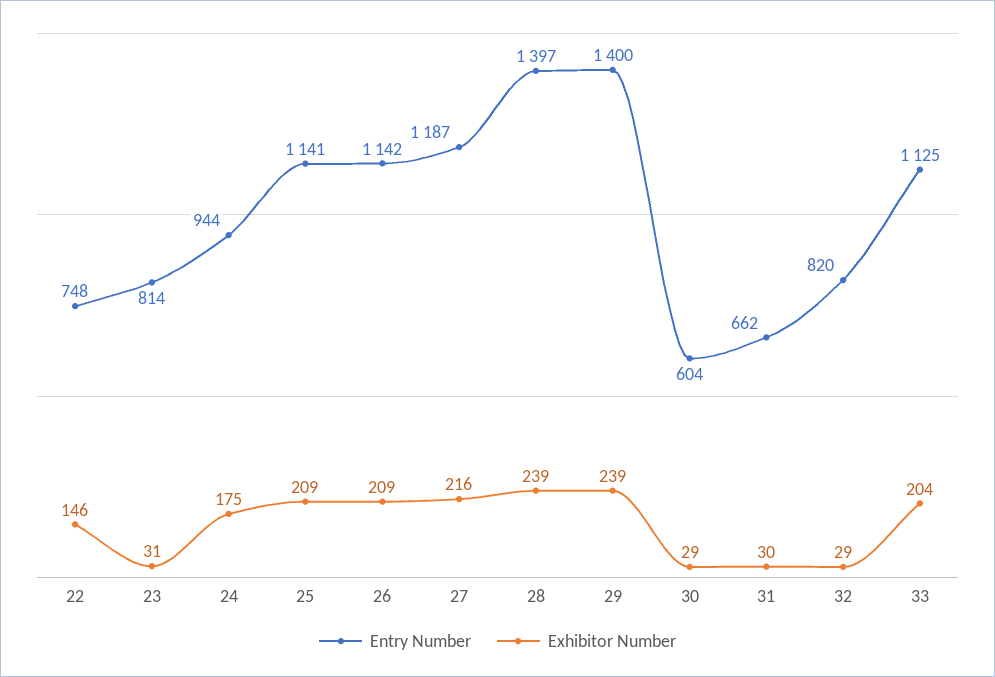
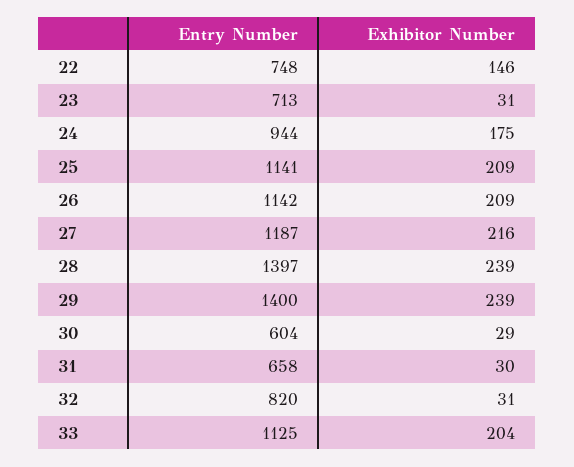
Entry Number, 23: 814 -> 713
Entry Number, 31: 662 -> 658
Exhibitor Number, 32: 29 -> 31

